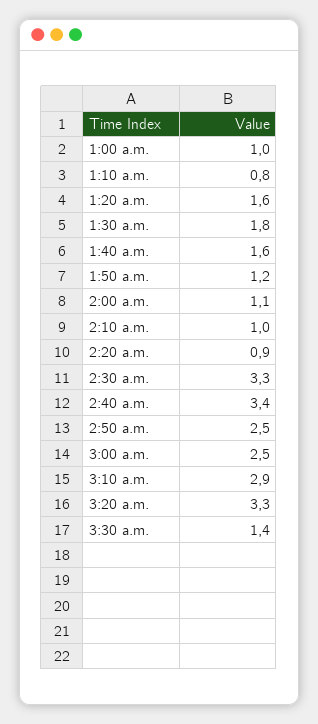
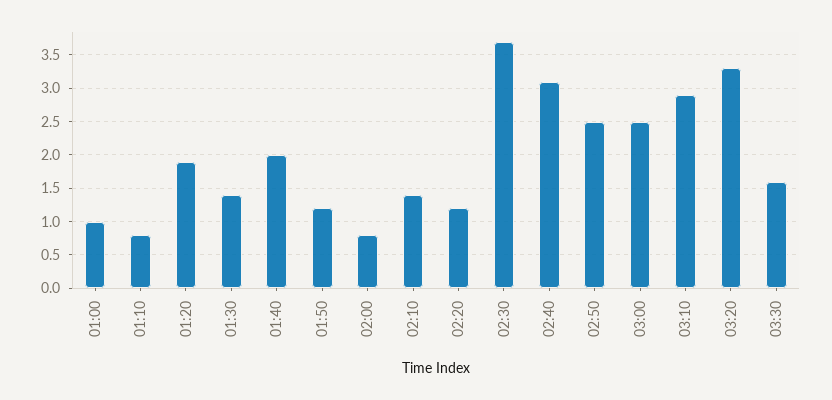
1:20 a.m.: 1.6 -> 1.9
1:30 a.m.: 1.8 -> 1.4
1:40 a.m.: 1.6 -> 2
2:00 a.m.: 1.1 -> 0.8
2:10 a.m.: 1 -> 1.4
2:20 a.m.: 0.9 -> 1.2
2:30 a.m.: 3.3 -> 3.7
2:40 a.m.: 3.4 -> 3.1
3:30 a.m.: 1.4 -> 1.6

